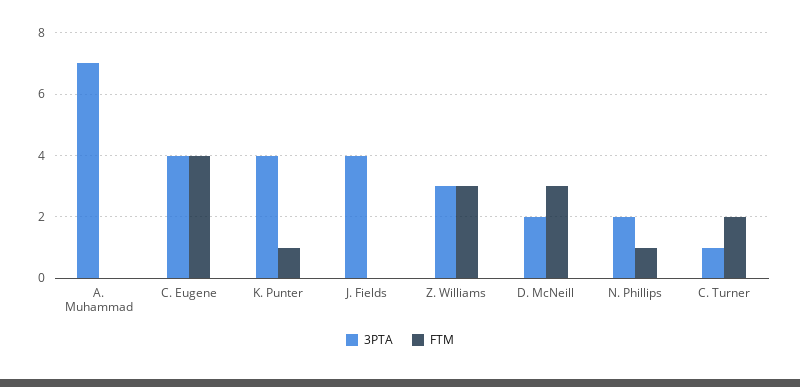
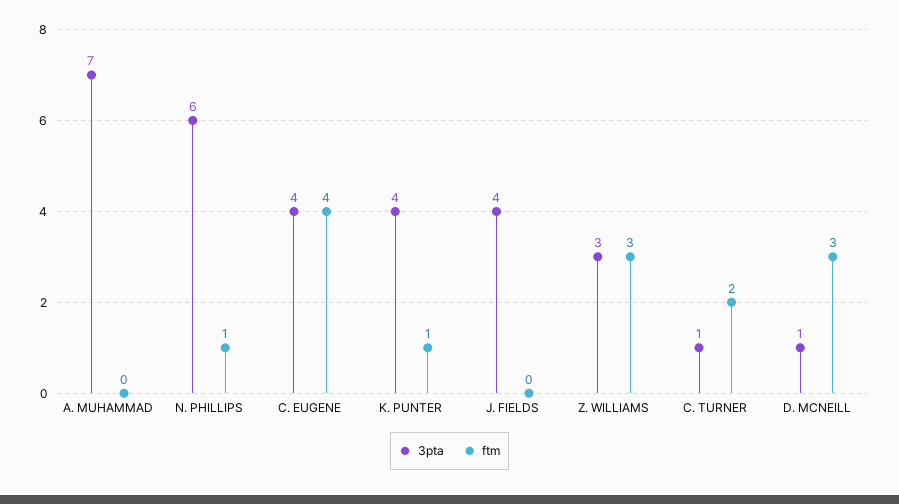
3PTA, D. McNeill: 2 -> 1
3PTA, N. Phillips: 2 -> 6

